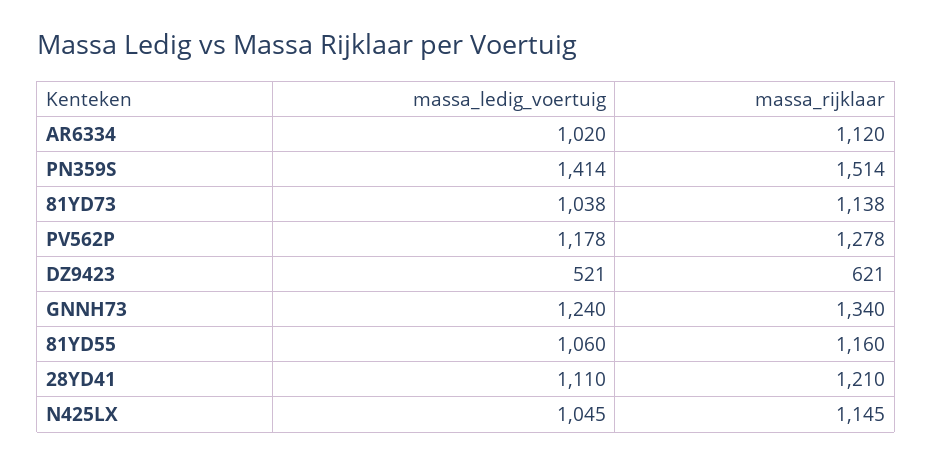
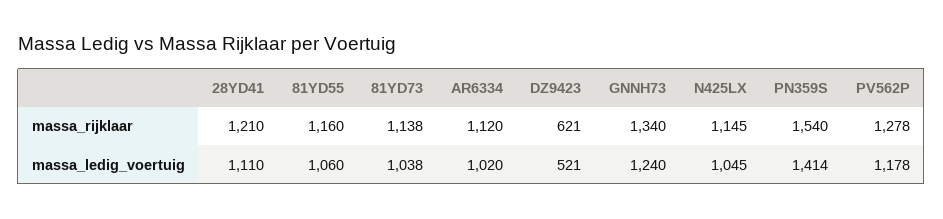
massa_rijklaar, PN359S: 1514 -> 1540

